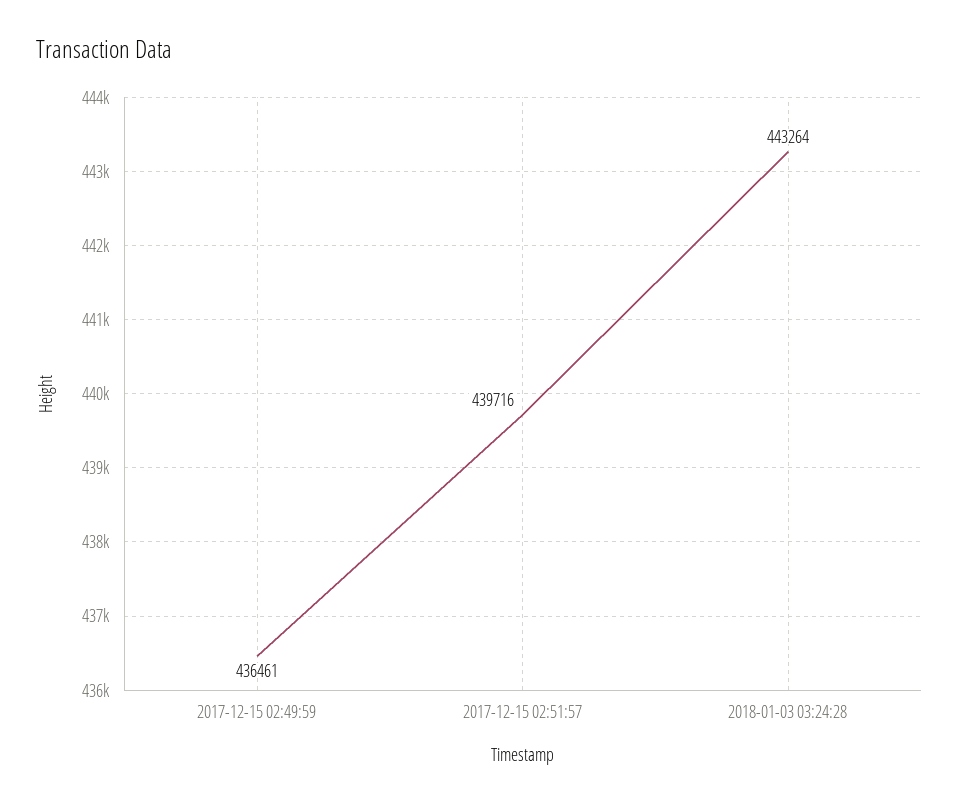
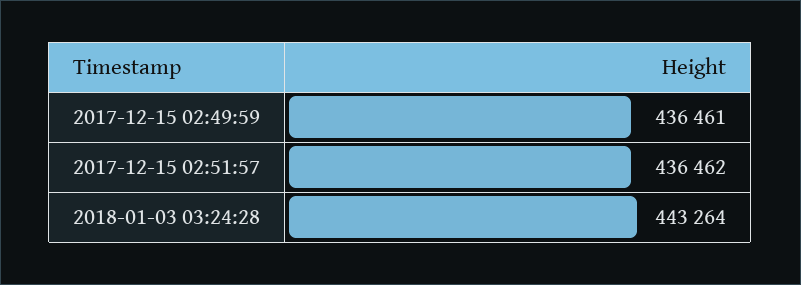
2017-12-15 02:51:57: 439716 -> 436462

